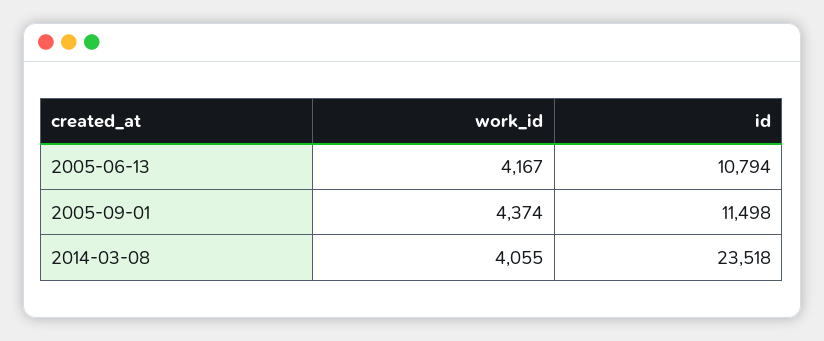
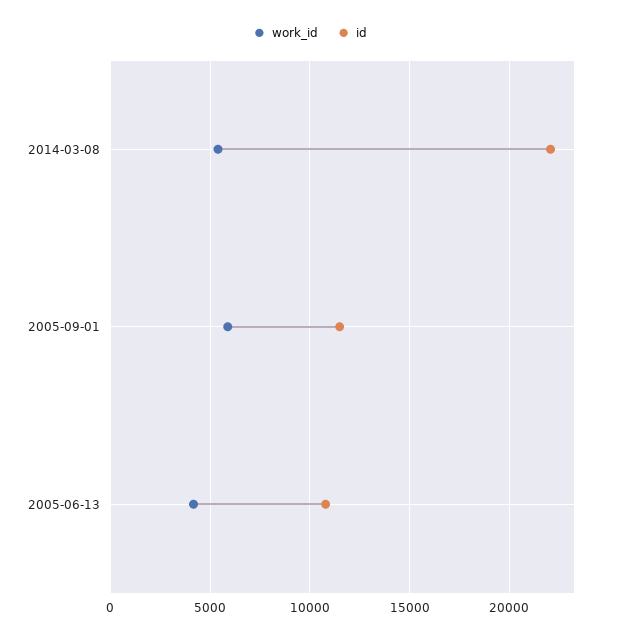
work_id, 2005-09-01: 4374 -> 6000
work_id, 2014-03-08: 4055 -> 5500
id, 2014-03-08: 23518 -> 22000

